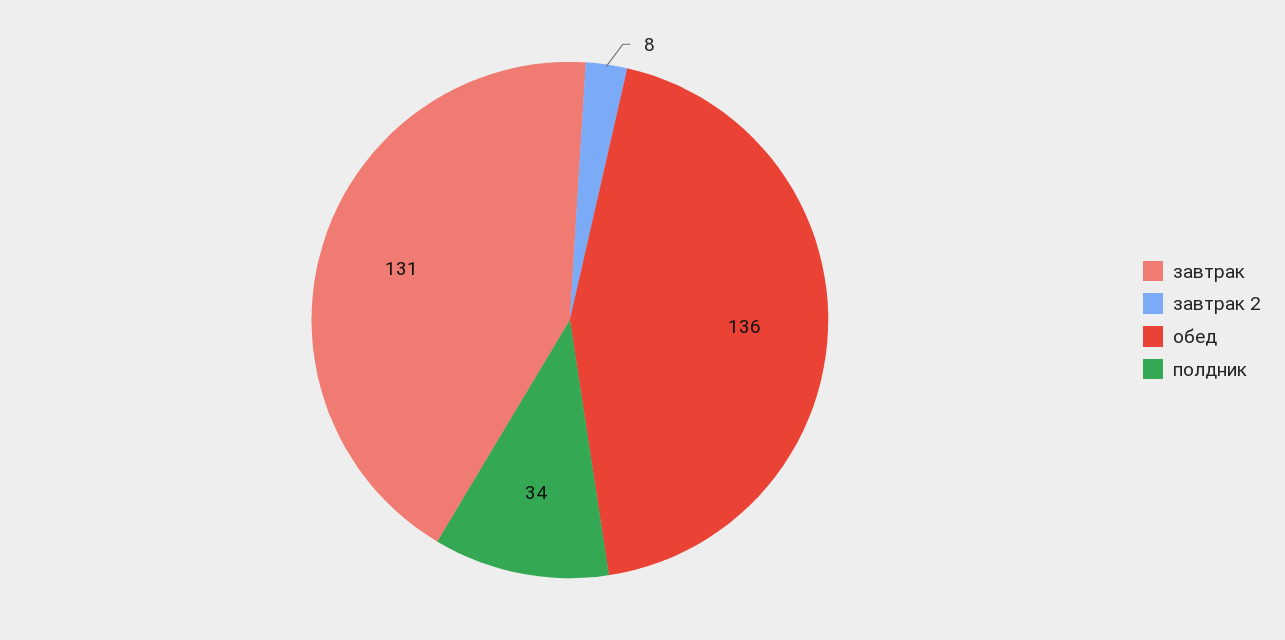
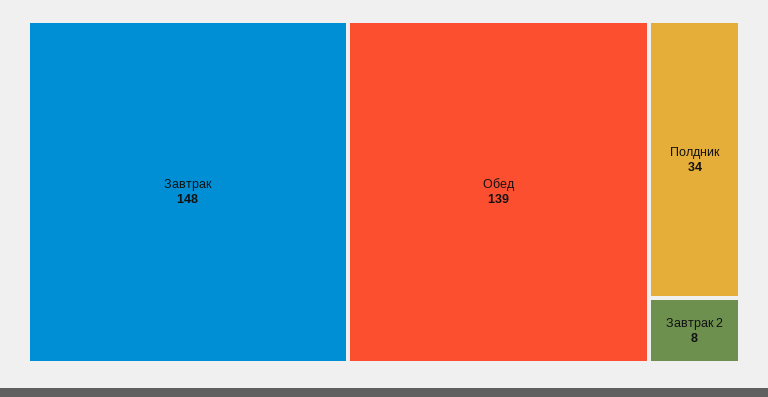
завтрак: 131 -> 148
обед: 136 -> 139

